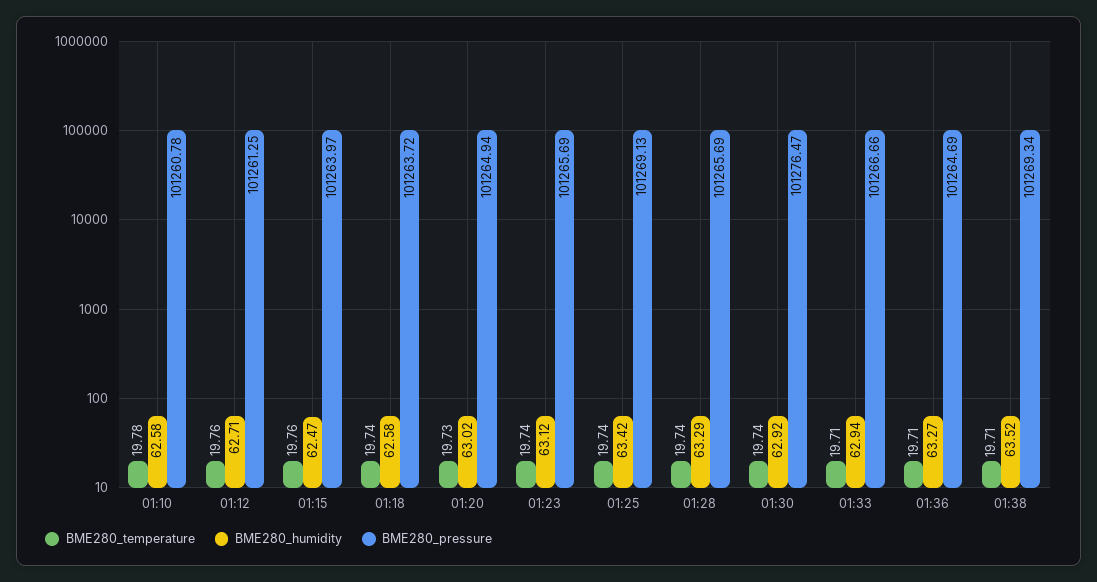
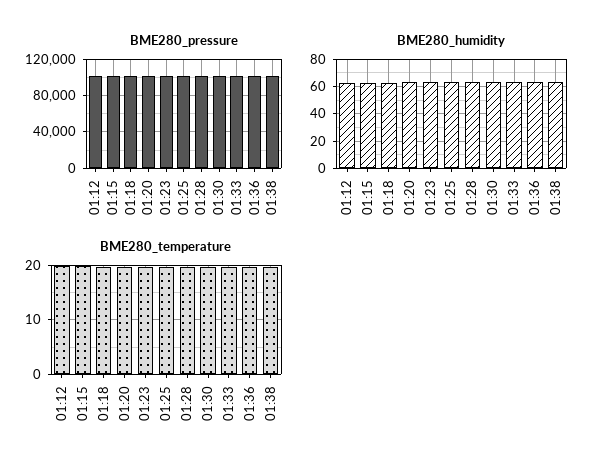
BME280_temperature, 01:10: 19.78 -> none
BME280_humidity, 01:10: 62.58 -> none
BME280_pressure, 01:10: 101260.78 -> none

